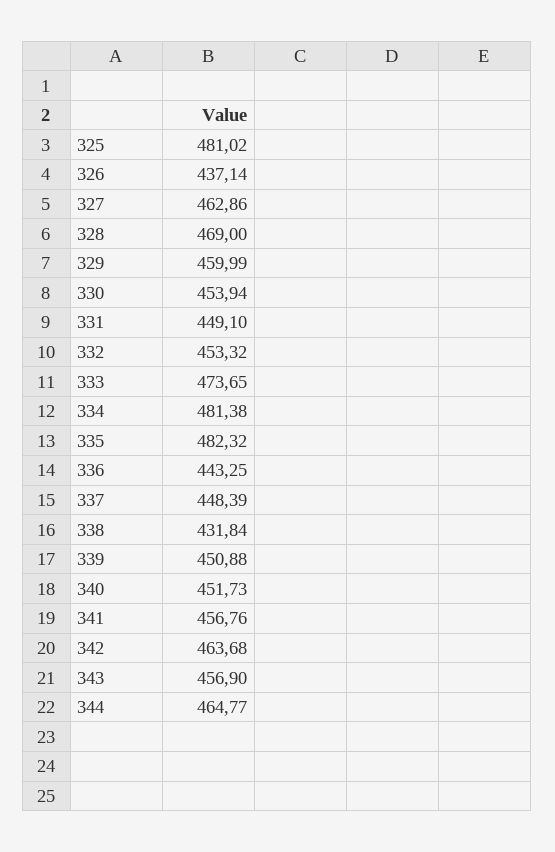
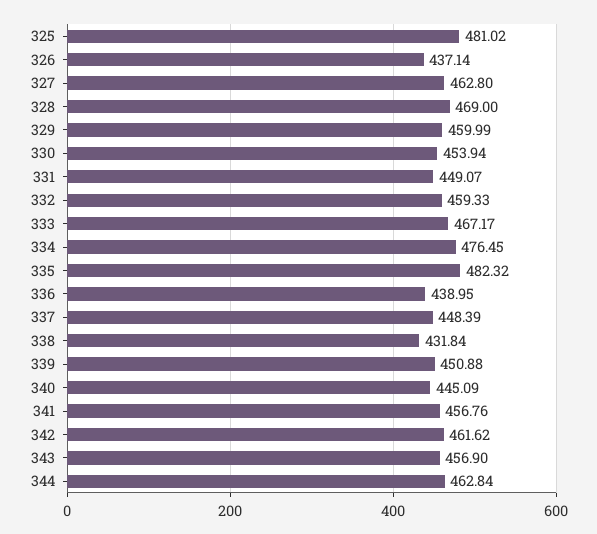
327: 462.86 -> 462.8
331: 449.1 -> 449.07
332: 453.32 -> 459.33
333: 473.65 -> 467.17
334: 481.38 -> 476.45
336: 443.25 -> 438.95
340: 451.73 -> 445.09
342: 463.68 -> 461.62
344: 464.77 -> 462.84

